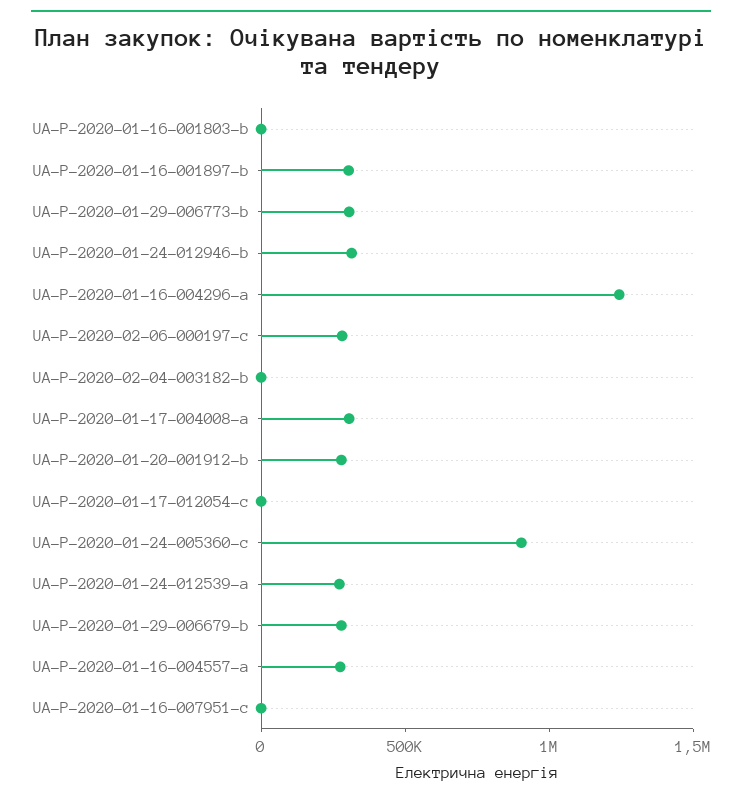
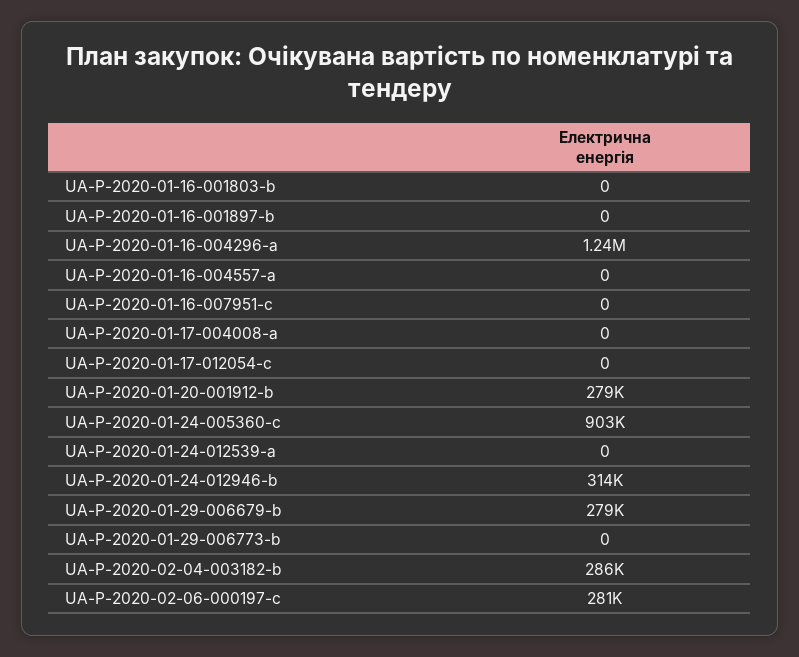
UA-P-2020-01-16-001897-b: 300000 -> 0
UA-P-2020-01-29-006773-b: 300000 -> 0
UA-P-2020-02-04-003182-b: 0 -> 286000
UA-P-2020-01-17-004008-a: 300000 -> 0
UA-P-2020-01-24-012539-a: 300000 -> 0
UA-P-2020-01-16-004557-a: 300000 -> 0

